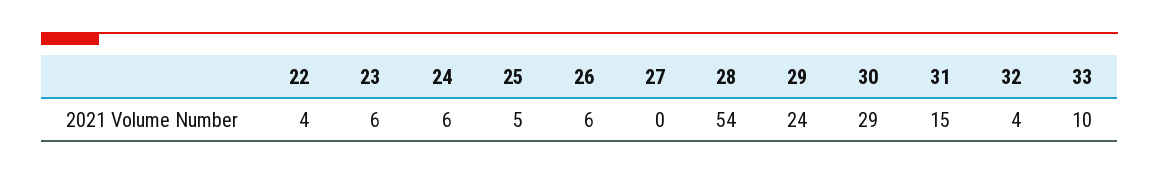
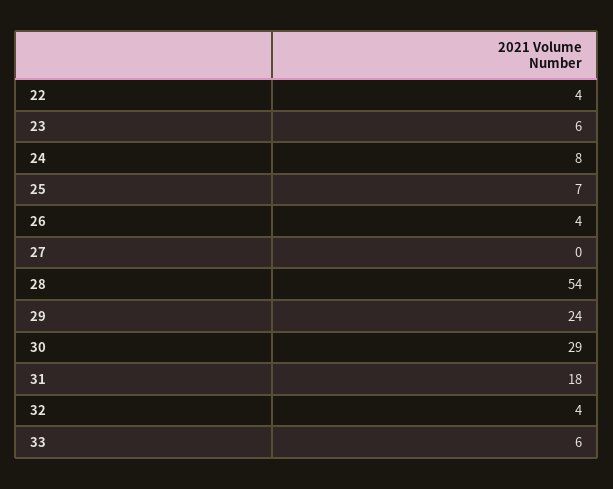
24: 6 -> 8
25: 5 -> 7
26: 6 -> 4
31: 15 -> 18
33: 10 -> 6

